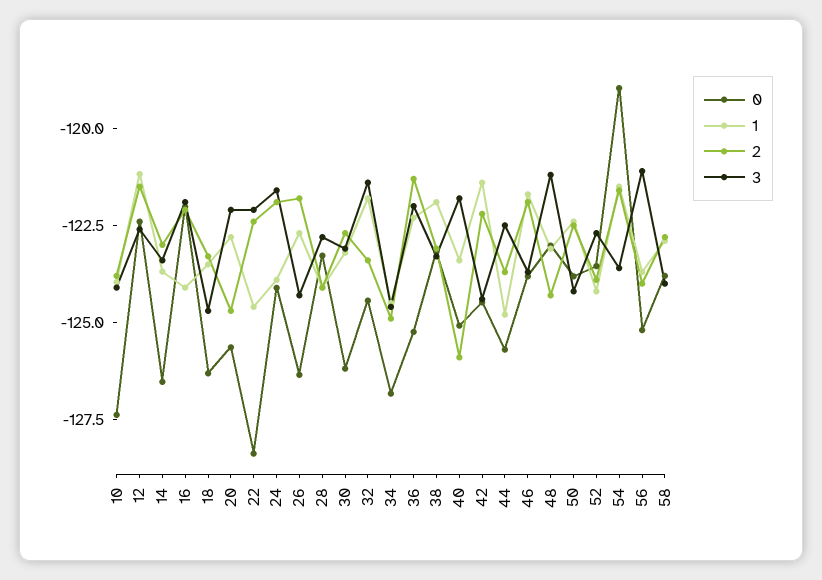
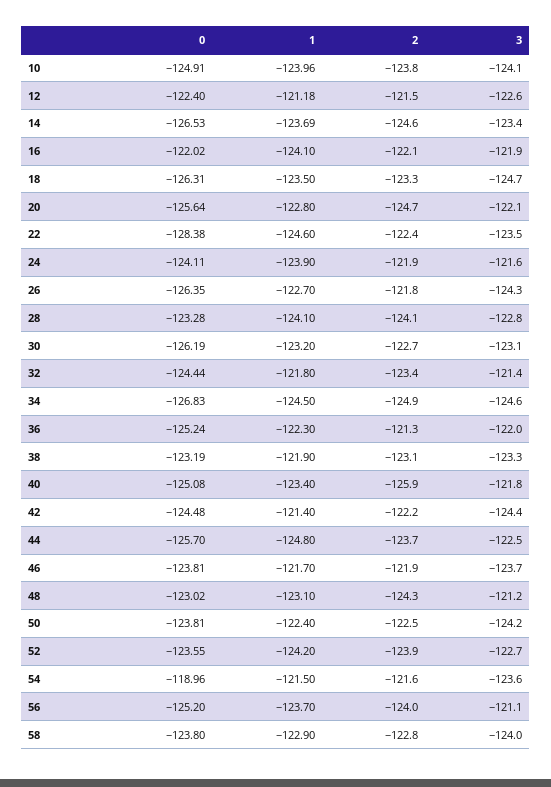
0, 10: -127.5 -> -124.91
2, 14: -123 -> -124.6
3, 22: -122 -> -123.5

